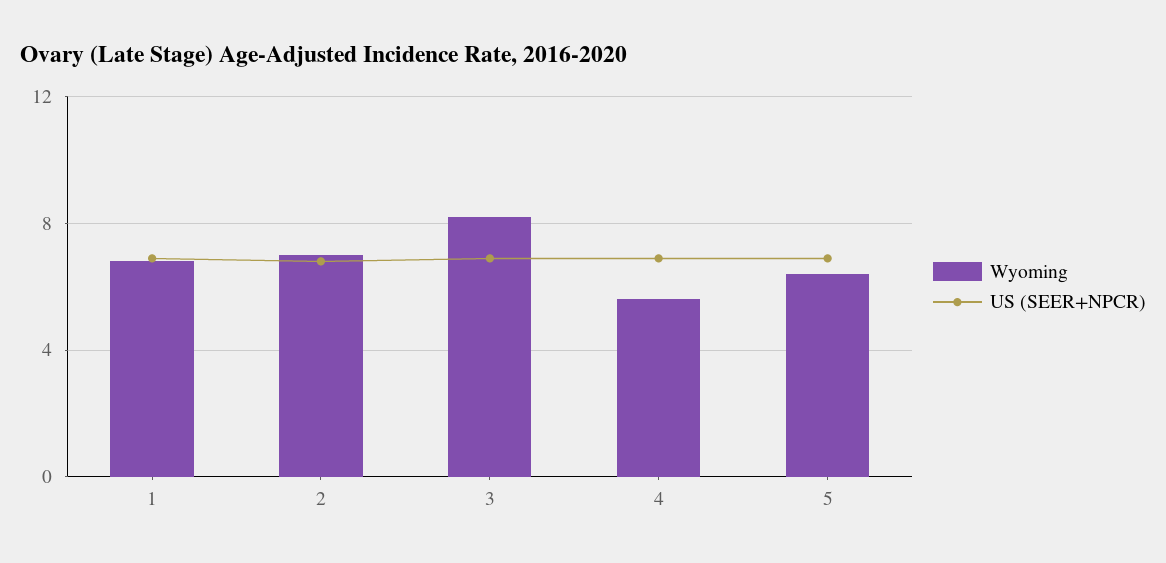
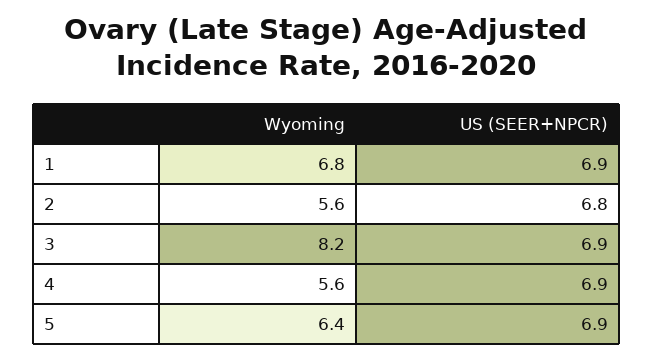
Wyoming, 2: 7 -> 5.6

